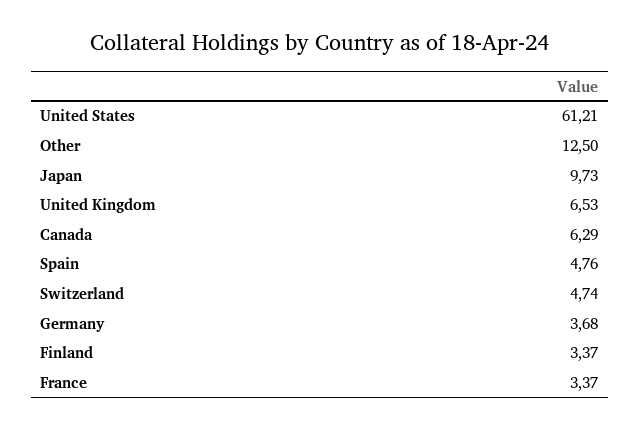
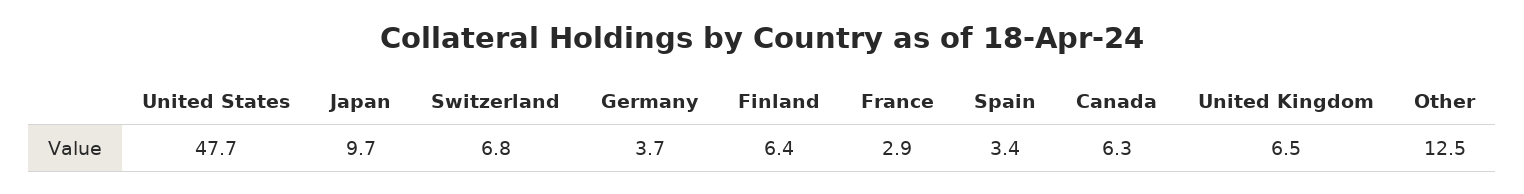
United States: 61.21 -> 47.7
Spain: 4.76 -> 3.4
Switzerland: 4.74 -> 6.8
Finland: 3.37 -> 6.4
France: 3.37 -> 2.9

